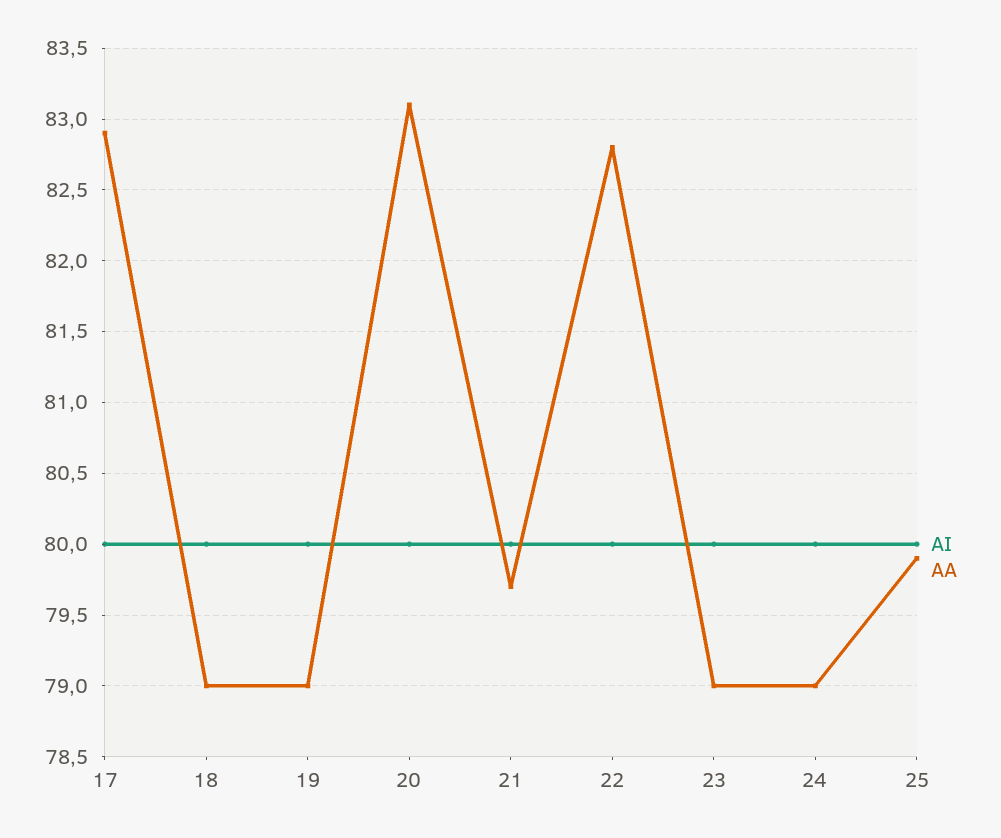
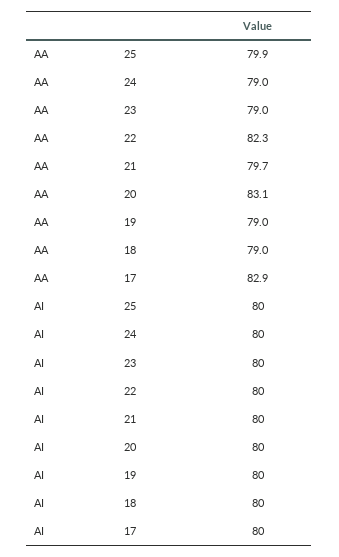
AA, 22: 82.8 -> 82.3

